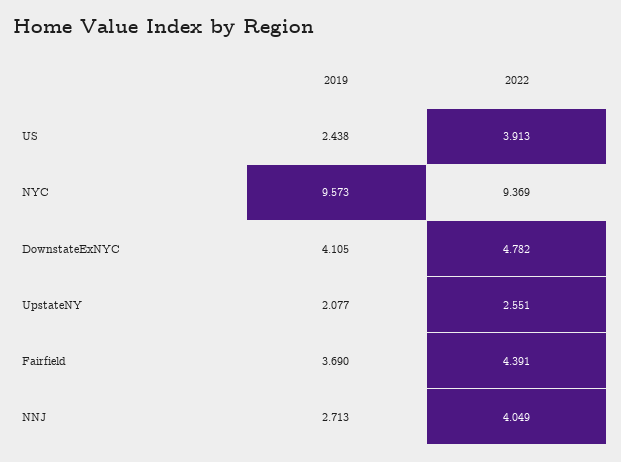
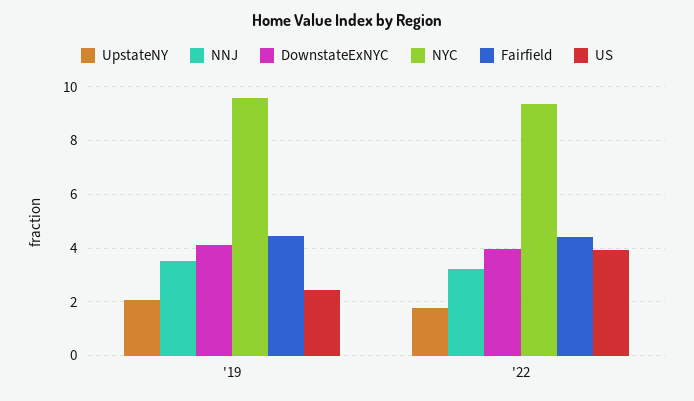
DownstateExNYC, 2022: 4.782 -> 4
UpstateNY, 2022: 2.551 -> 1.75
Fairfield, 2019: 3.69 -> 4.5
NNJ, 2019: 2.713 -> 3.5
NNJ, 2022: 4.049 -> 3.25

